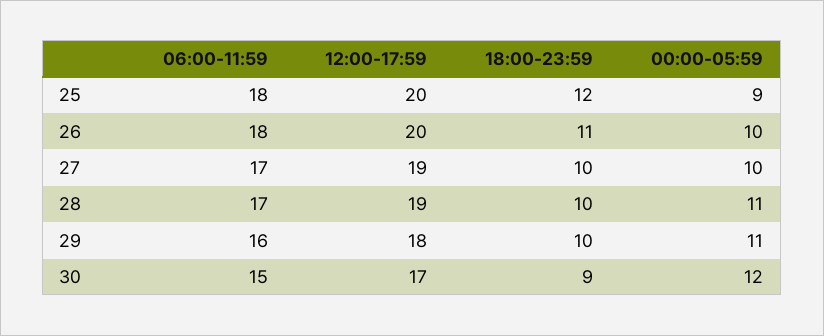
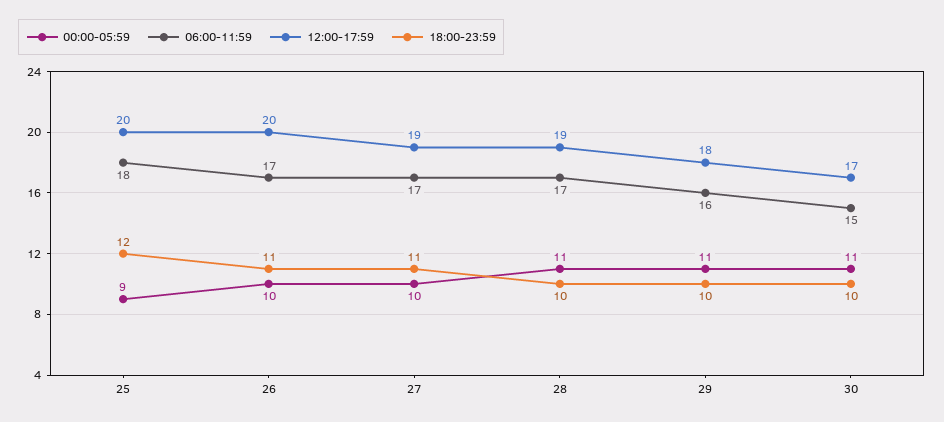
06:00-11:59, 26: 18 -> 17
18:00-23:59, 27: 10 -> 11
18:00-23:59, 30: 9 -> 10
00:00-05:59, 30: 12 -> 11

